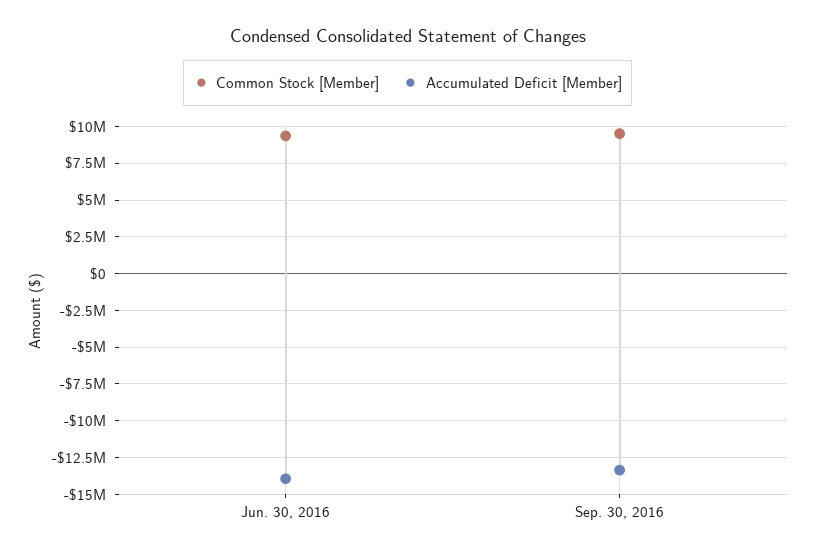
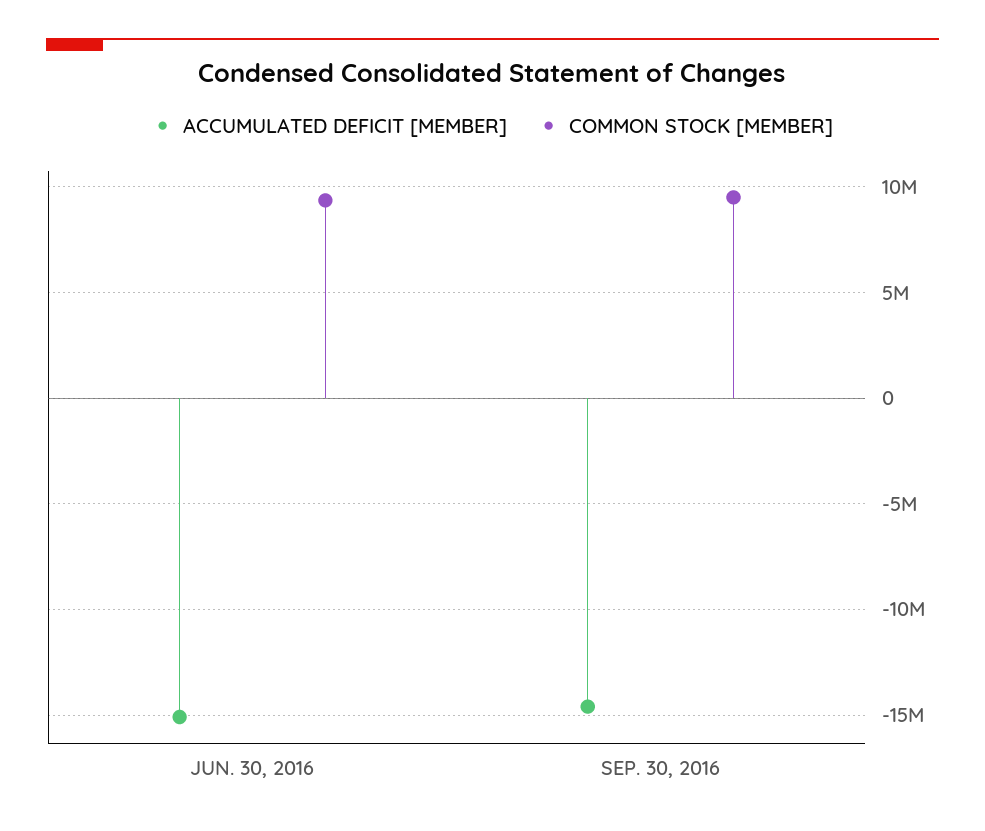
Accumulated Deficit [Member], Jun. 30, 2016: -14000000 -> -15000000
Accumulated Deficit [Member], Sep. 30, 2016: -13500000 -> -14500000

